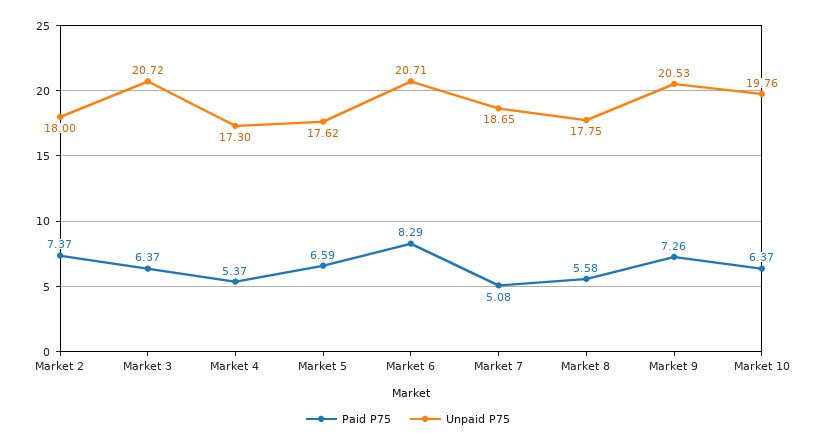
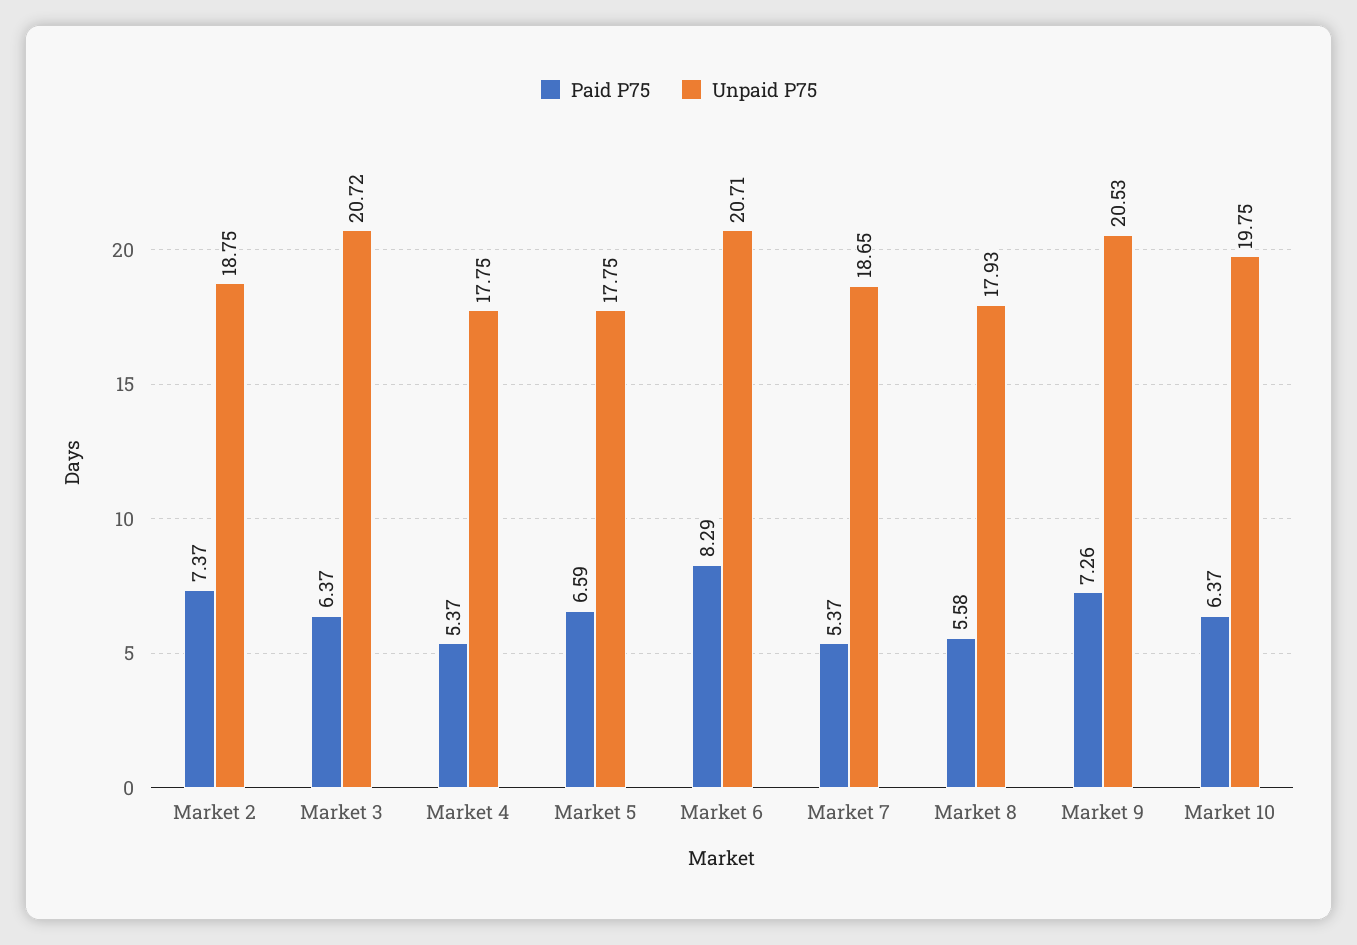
Unpaid P75, Market 2: 18 -> 18.75
Unpaid P75, Market 4: 17.3 -> 17.75
Unpaid P75, Market 5: 17.62 -> 17.75
Paid P75, Market 7: 5.08 -> 5.37
Unpaid P75, Market 8: 17.75 -> 17.93
Unpaid P75, Market 10: 19.76 -> 19.75

